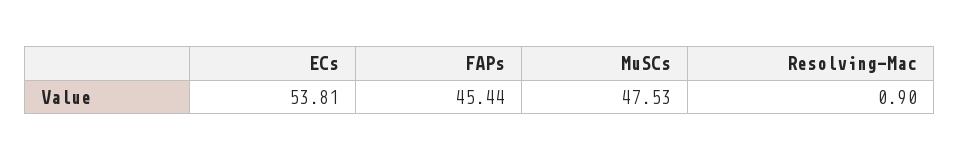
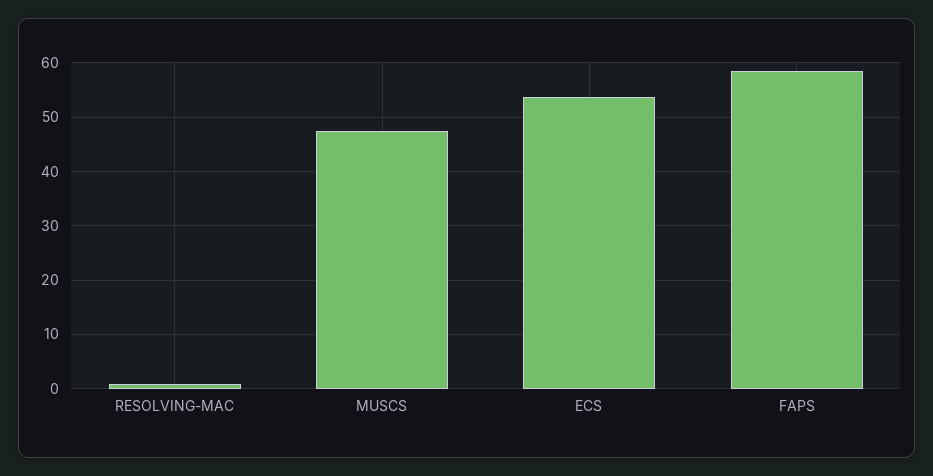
FAPs: 45.44 -> 58

